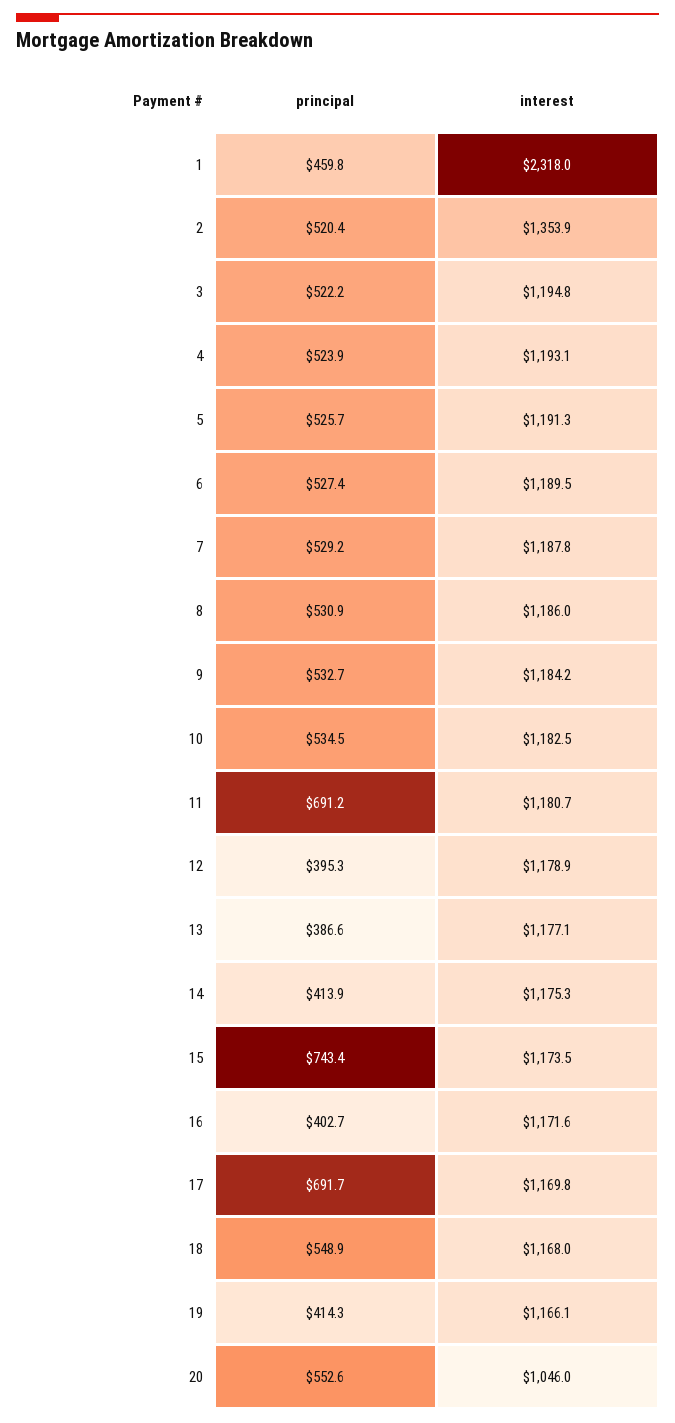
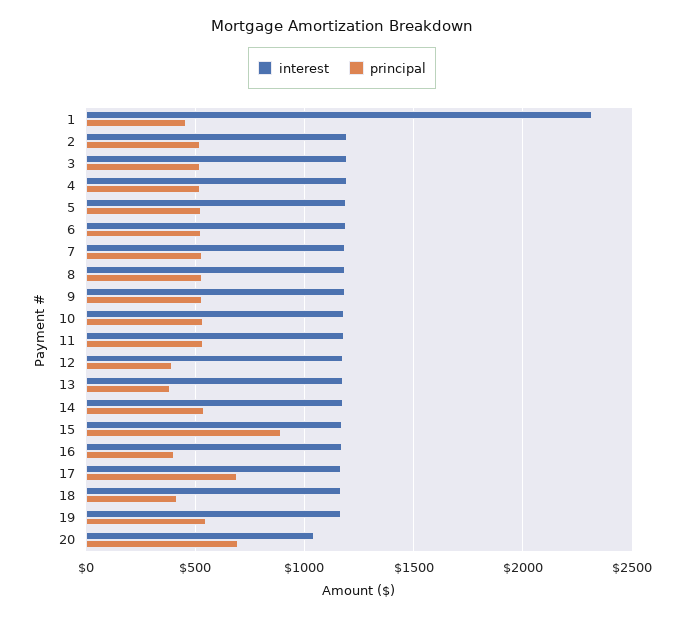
interest, 2: 1353.9 -> 1200
principal, 11: 691.2 -> 550
principal, 14: 413.9 -> 550
principal, 15: 743.4 -> 900
principal, 18: 548.9 -> 400
principal, 19: 414.3 -> 550
principal, 20: 552.6 -> 700

